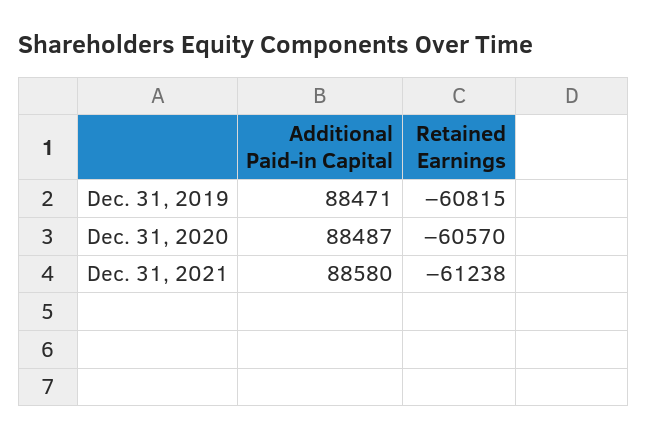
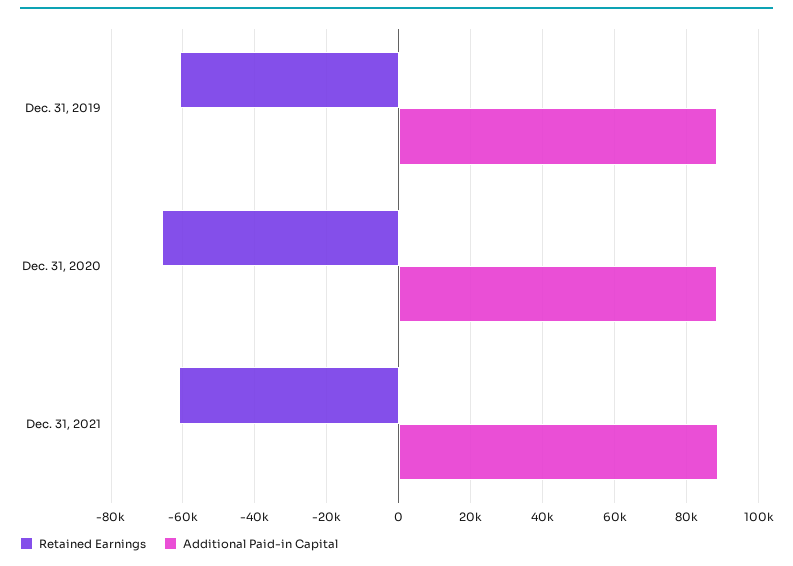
Retained Earnings, Dec. 31, 2020: -60570 -> -66000

